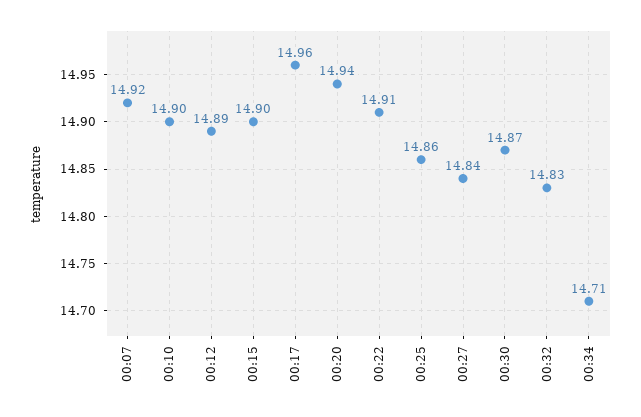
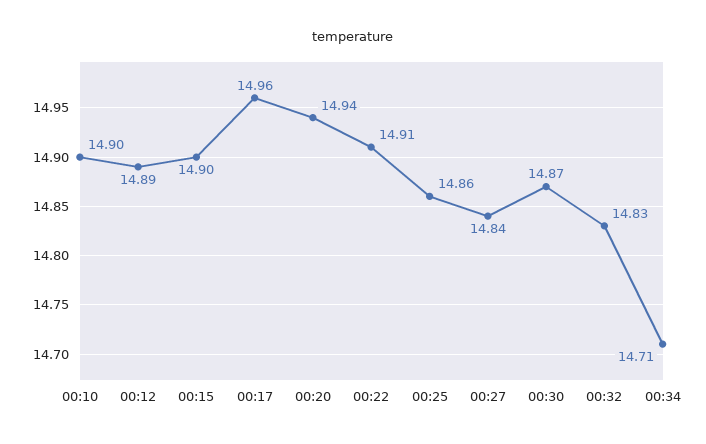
00:07: 14.92 -> none

